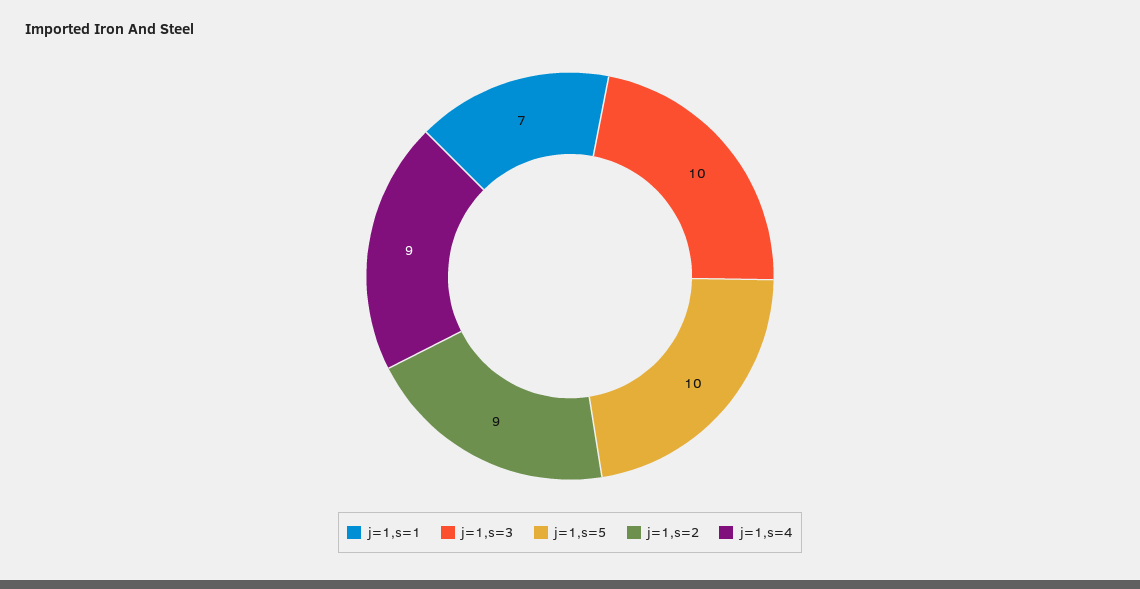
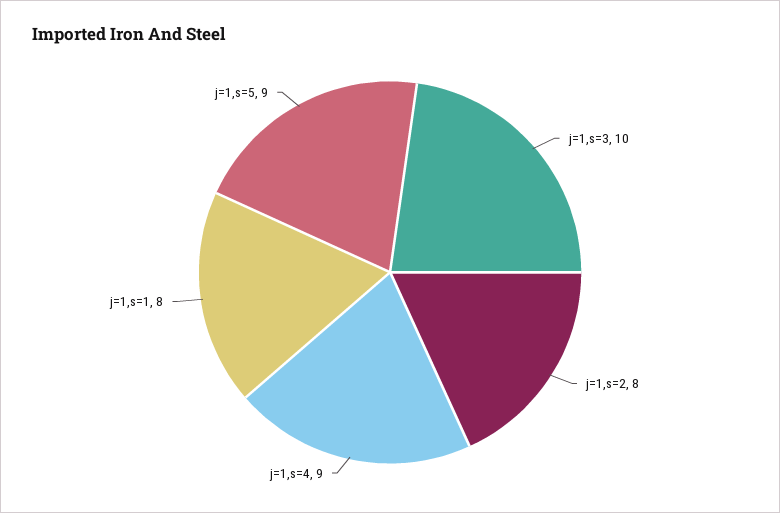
j=1,s=1: 7 -> 8
j=1,s=5: 10 -> 9
j=1,s=2: 9 -> 8

